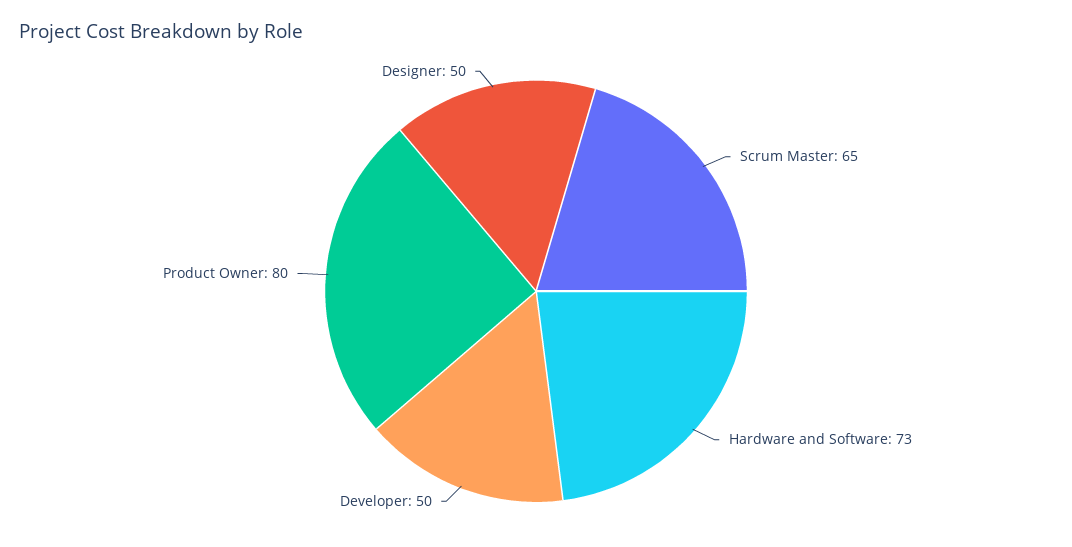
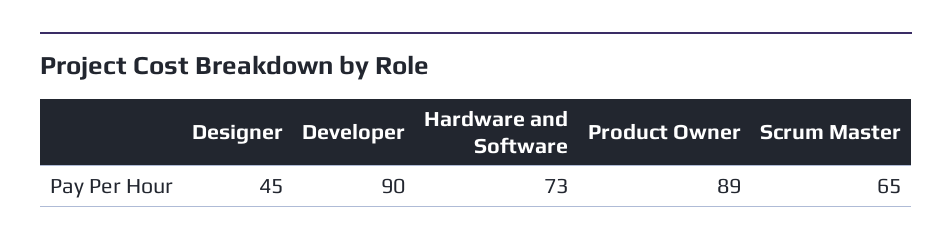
Developer: 50 -> 90
Product Owner: 80 -> 89
Designer: 50 -> 45

